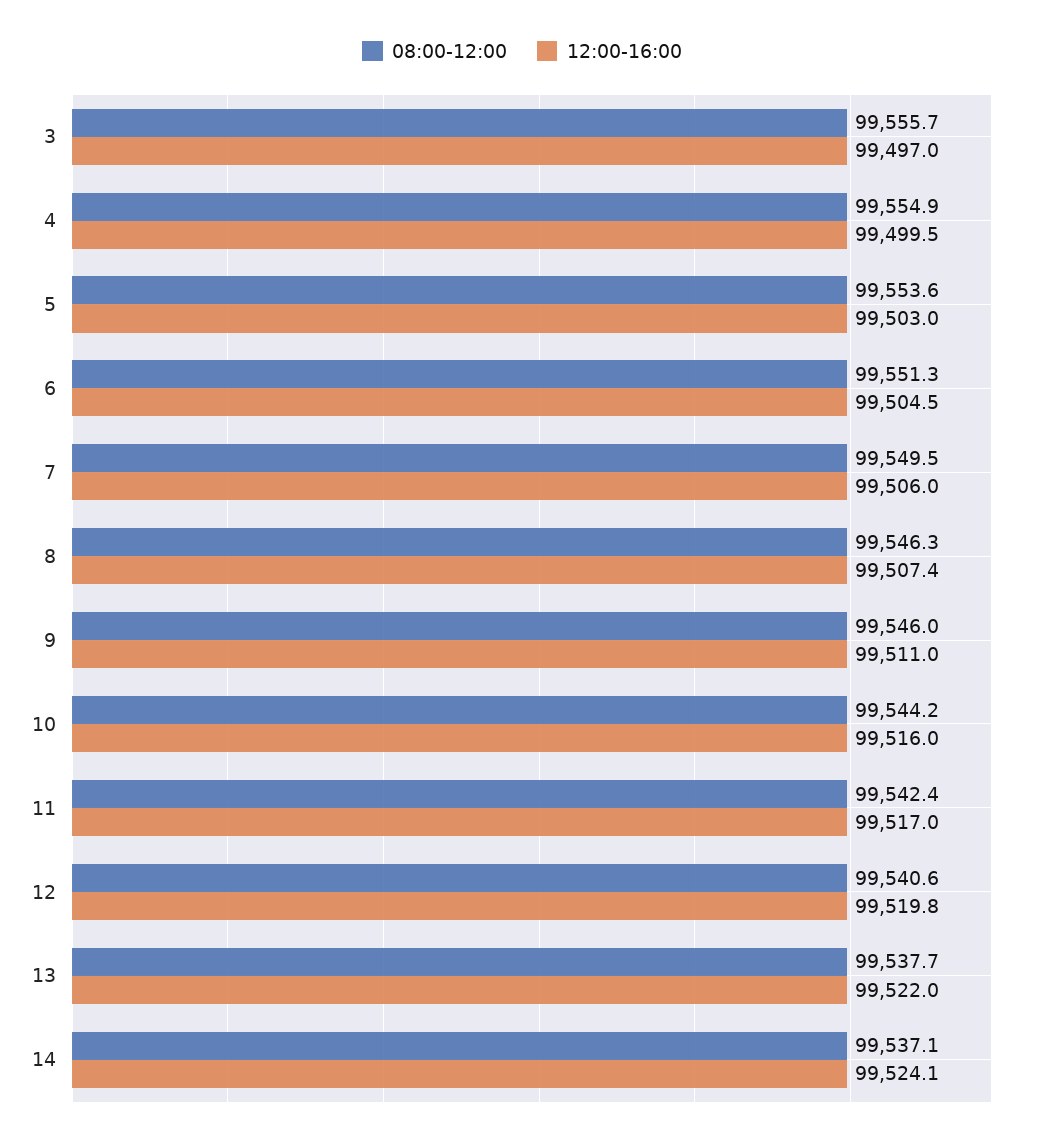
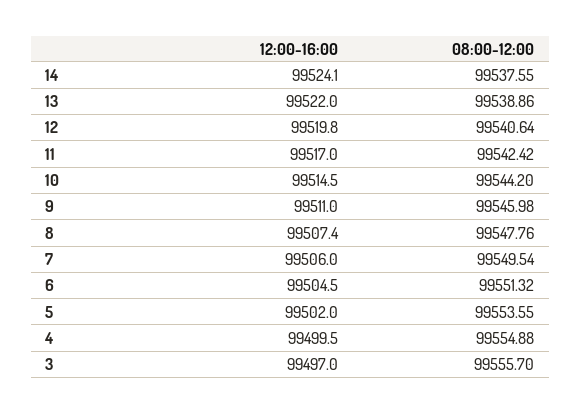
12:00-16:00, 5: 99503 -> 99502
08:00-12:00, 8: 99546.3 -> 99547.76
12:00-16:00, 10: 99516 -> 99514.5
08:00-12:00, 13: 99537.7 -> 99538.86
08:00-12:00, 14: 99537.1 -> 99537.55

